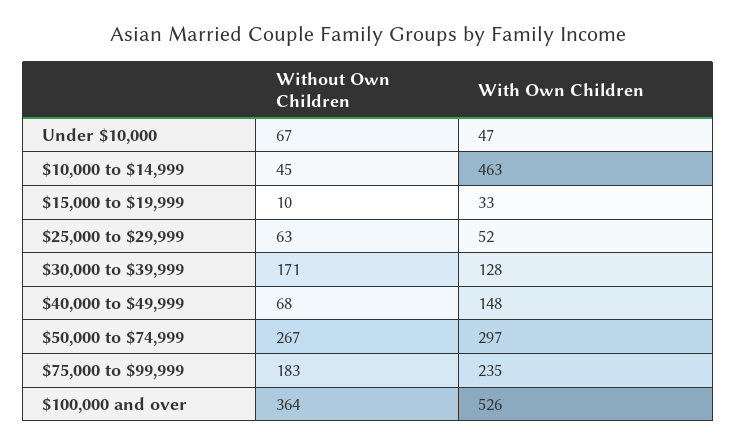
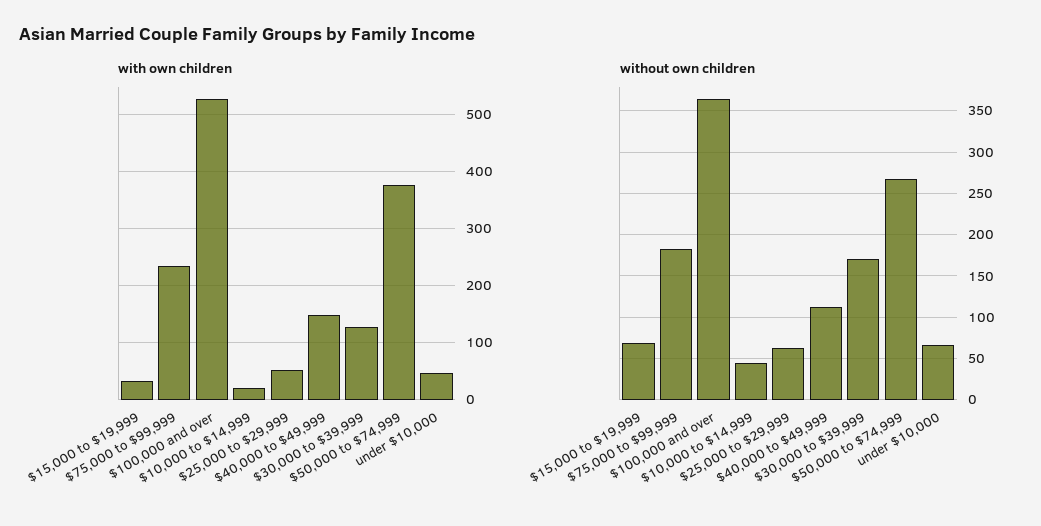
With Own Children, $10,000 to $14,999: 463 -> 20
Without Own Children, $15,000 to $19,999: 10 -> 70
Without Own Children, $40,000 to $49,999: 68 -> 110
With Own Children, $50,000 to $74,999: 297 -> 380

